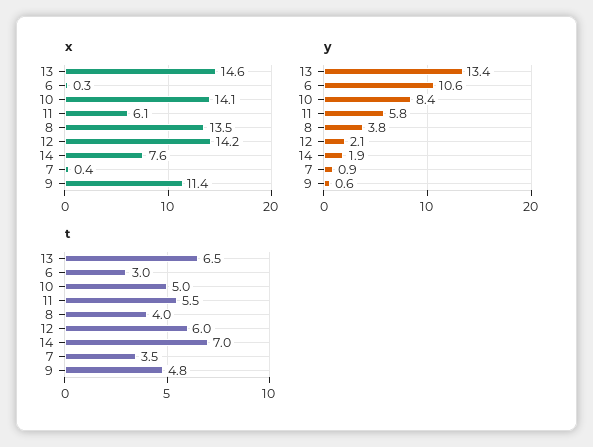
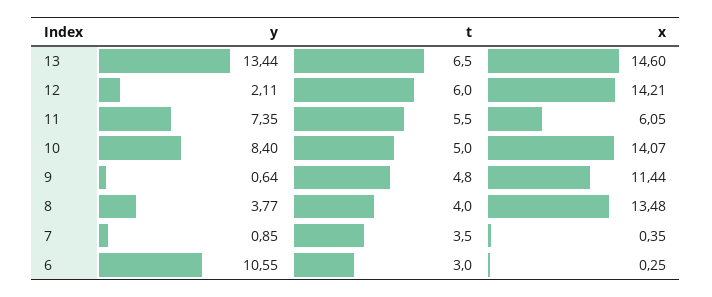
x, 14: 7.6 -> none
y, 11: 5.8 -> 7.35
y, 14: 1.9 -> none
t, 14: 7 -> none

